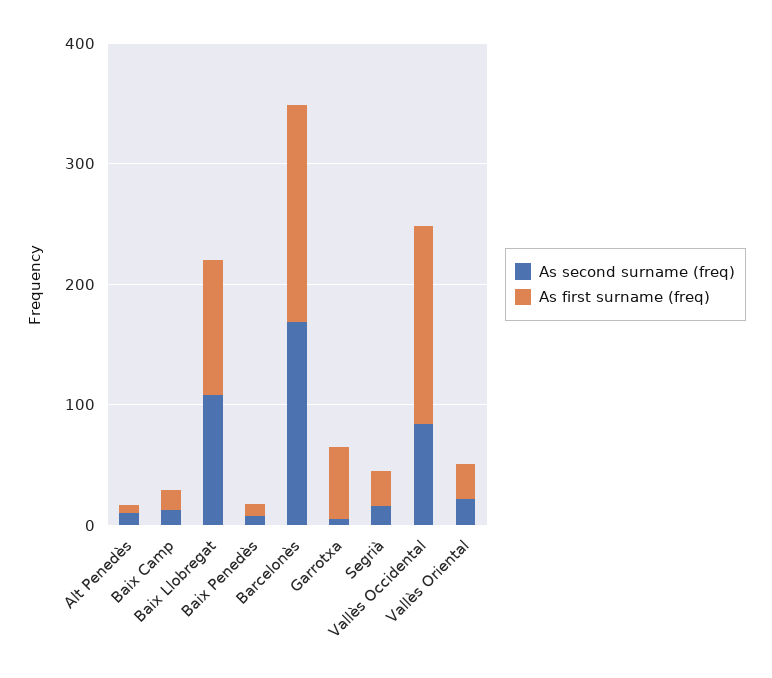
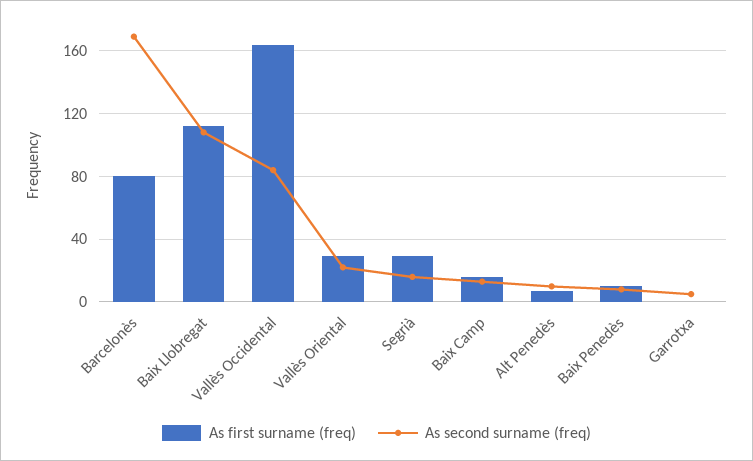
As first surname (freq), Barcelonès: 180 -> 80
As first surname (freq), Garrotxa: 60 -> 0

